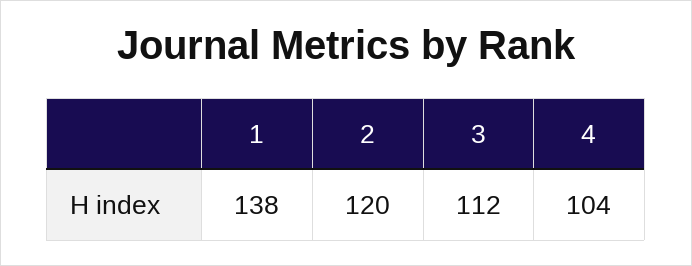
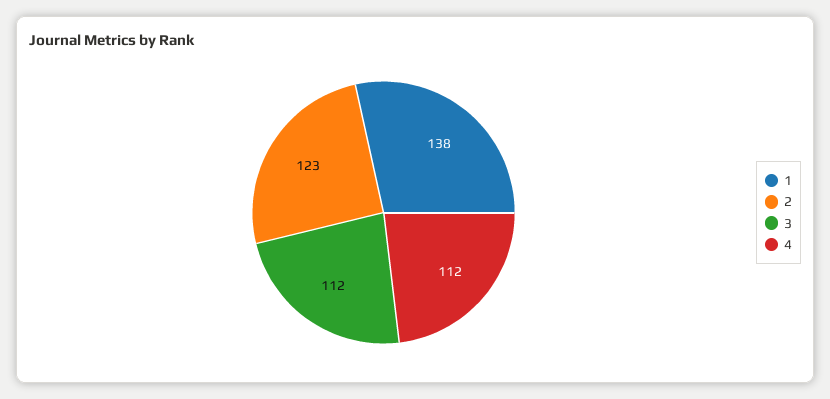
2: 120 -> 123
4: 104 -> 112

